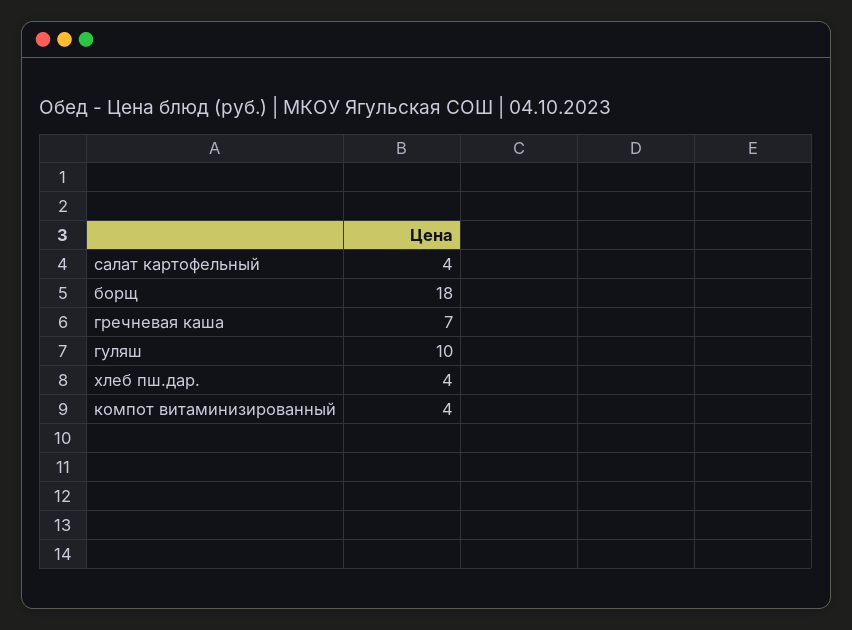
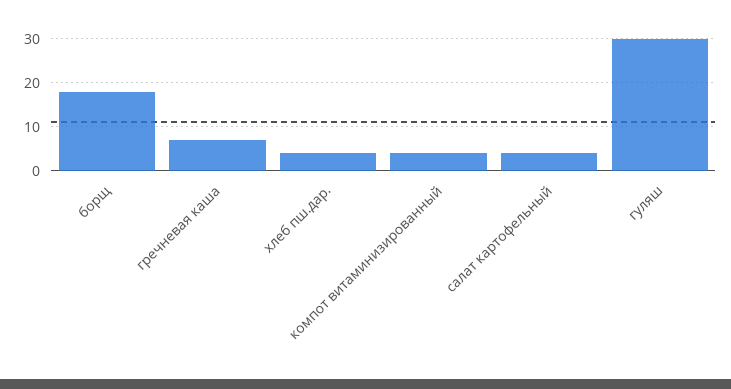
гуляш: 10 -> 30

